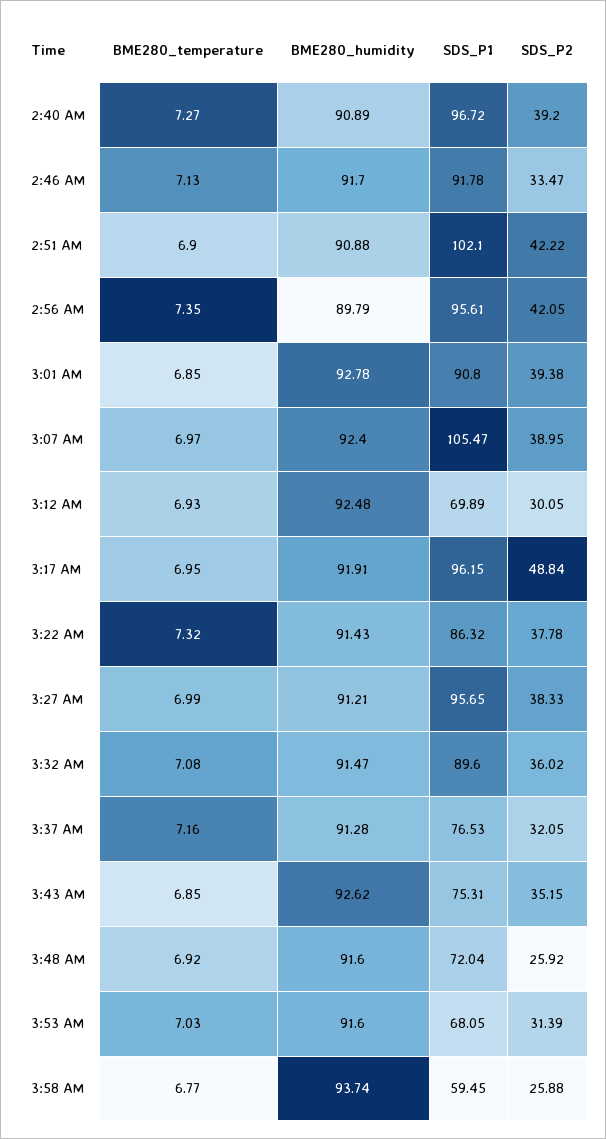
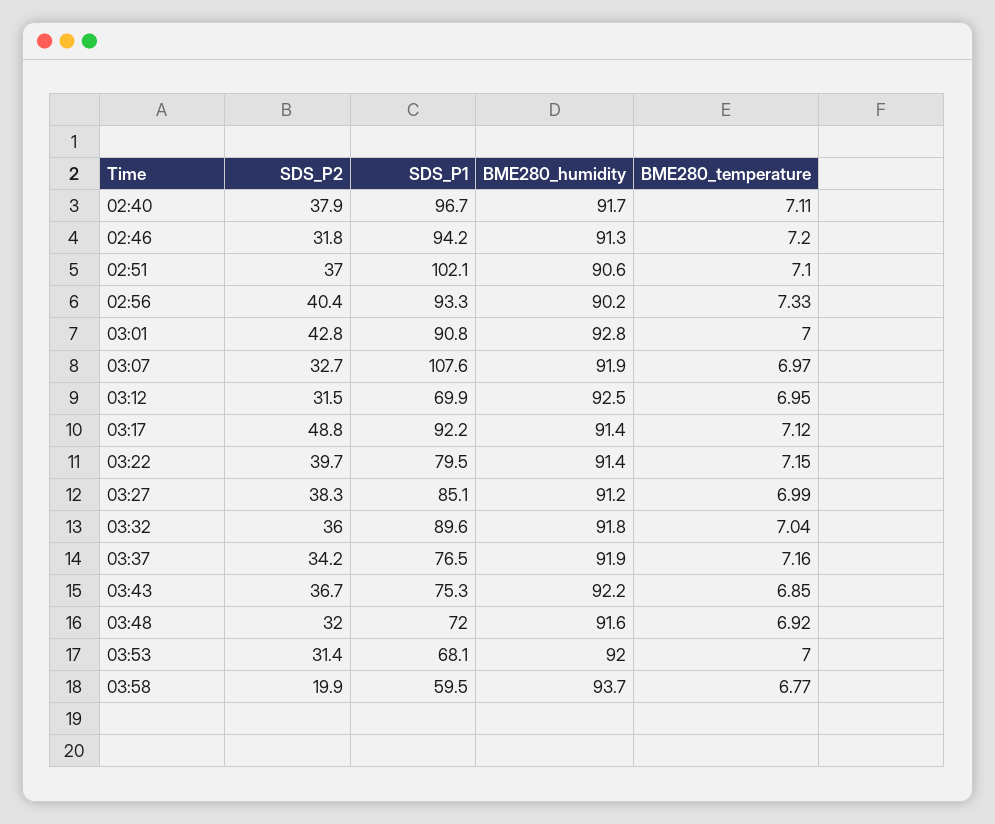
BME280_temperature, 2:40 AM: 7.27 -> 7.11
BME280_humidity, 2:40 AM: 90.89 -> 91.7
SDS_P2, 2:40 AM: 39.2 -> 37.9
BME280_temperature, 2:46 AM: 7.13 -> 7.2
BME280_humidity, 2:46 AM: 91.7 -> 91.3
SDS_P1, 2:46 AM: 91.78 -> 94.2
SDS_P2, 2:46 AM: 33.47 -> 31.8
BME280_temperature, 2:51 AM: 6.9 -> 7.1
BME280_humidity, 2:51 AM: 90.88 -> 90.6
SDS_P2, 2:51 AM: 42.22 -> 37
BME280_temperature, 2:56 AM: 7.35 -> 7.33
BME280_humidity, 2:56 AM: 89.79 -> 90.2
SDS_P1, 2:56 AM: 95.61 -> 93.3
SDS_P2, 2:56 AM: 42.05 -> 40.4
BME280_temperature, 3:01 AM: 6.85 -> 7
SDS_P2, 3:01 AM: 39.38 -> 42.8
BME280_humidity, 3:07 AM: 92.4 -> 91.9
SDS_P1, 3:07 AM: 105.47 -> 107.6
SDS_P2, 3:07 AM: 38.95 -> 32.7
BME280_temperature, 3:12 AM: 6.93 -> 6.95
SDS_P2, 3:12 AM: 30.05 -> 31.5
BME280_temperature, 3:17 AM: 6.95 -> 7.12
BME280_humidity, 3:17 AM: 91.91 -> 91.4
SDS_P1, 3:17 AM: 96.15 -> 92.2
BME280_temperature, 3:22 AM: 7.32 -> 7.15
SDS_P1, 3:22 AM: 86.32 -> 79.5
SDS_P2, 3:22 AM: 37.78 -> 39.7
SDS_P1, 3:27 AM: 95.65 -> 85.1
BME280_temperature, 3:32 AM: 7.08 -> 7.04
BME280_humidity, 3:32 AM: 91.47 -> 91.8
BME280_humidity, 3:37 AM: 91.28 -> 91.9
SDS_P2, 3:37 AM: 32.05 -> 34.2
BME280_humidity, 3:43 AM: 92.62 -> 92.2
SDS_P2, 3:43 AM: 35.15 -> 36.7
SDS_P2, 3:48 AM: 25.92 -> 32
BME280_temperature, 3:53 AM: 7.03 -> 7
BME280_humidity, 3:53 AM: 91.6 -> 92
SDS_P2, 3:58 AM: 25.88 -> 19.9

